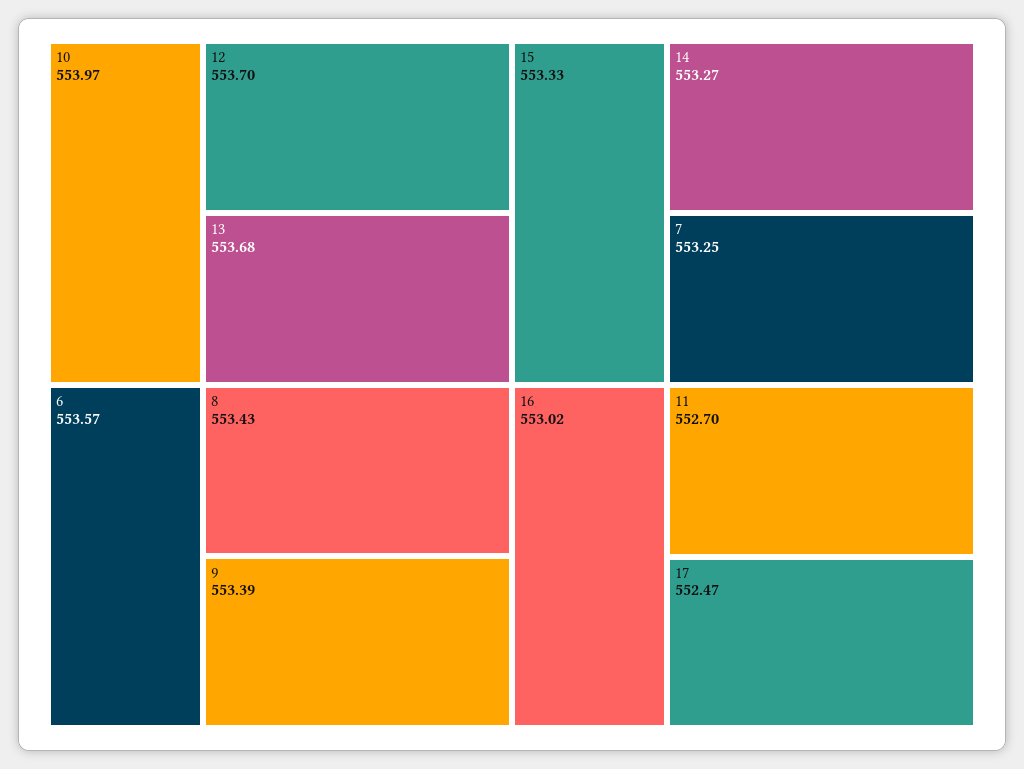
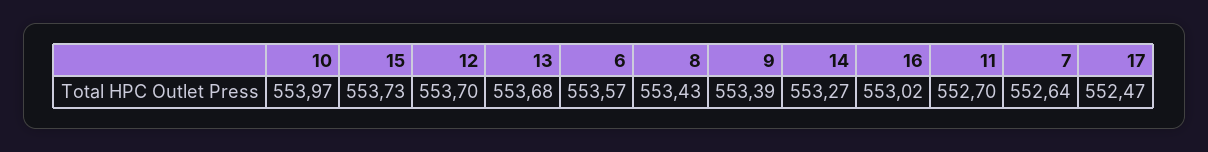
15: 553.33 -> 553.73
7: 553.25 -> 552.64

